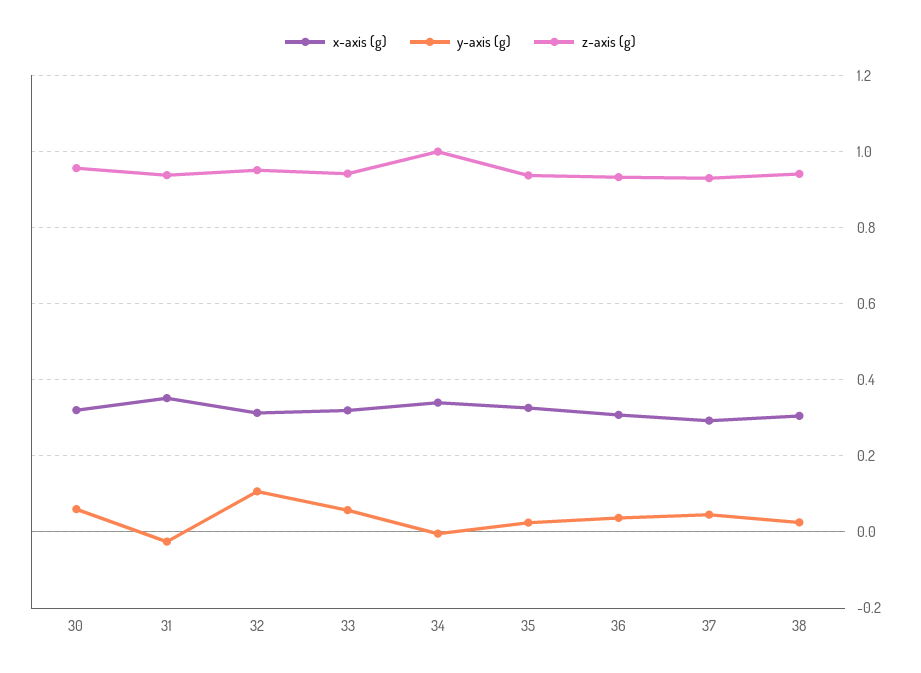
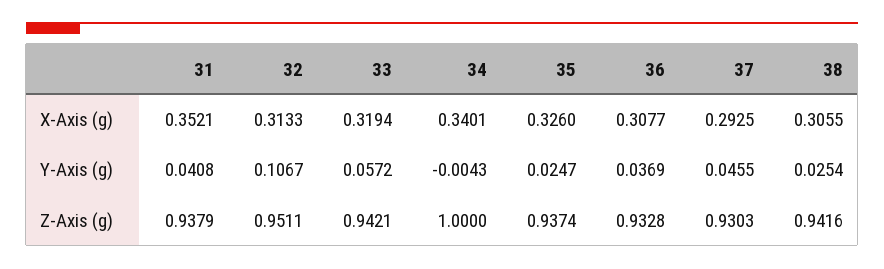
x-axis (g), 30: 0.32 -> none
y-axis (g), 30: 0.06 -> none
z-axis (g), 30: 0.96 -> none
y-axis (g), 31: -0.02 -> 0.0408

